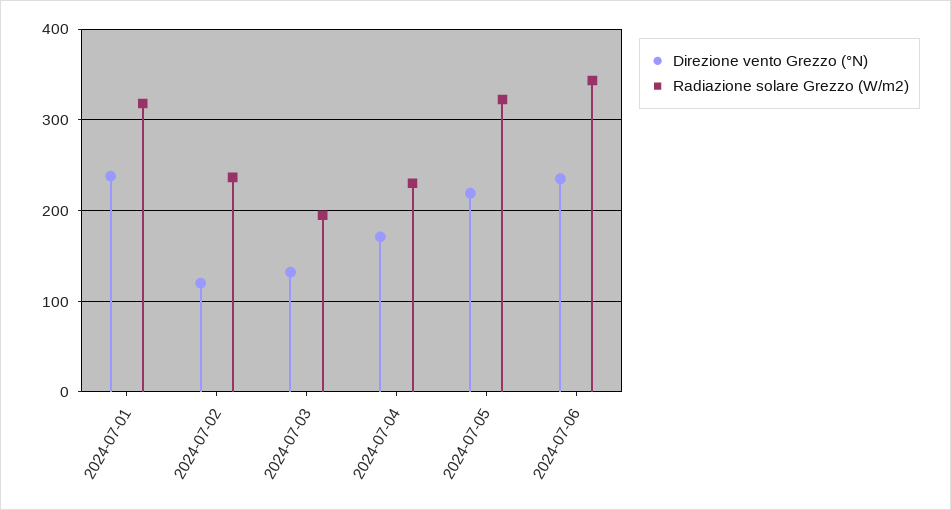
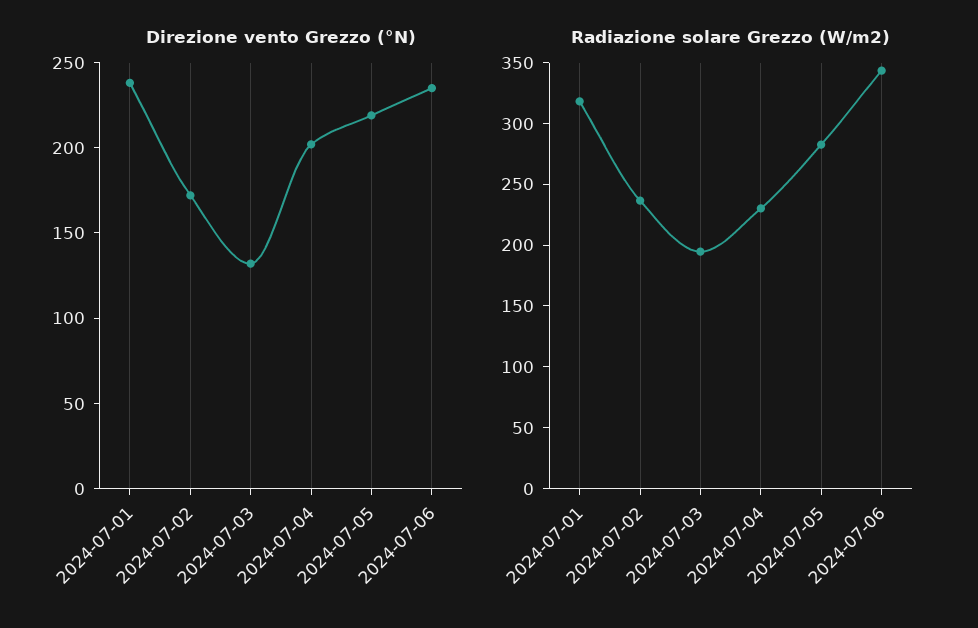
Direzione vento Grezzo (°N), 2024-07-02: 120 -> 170
Direzione vento Grezzo (°N), 2024-07-04: 170 -> 200
Radiazione solare Grezzo (W/m2), 2024-07-05: 320 -> 280

